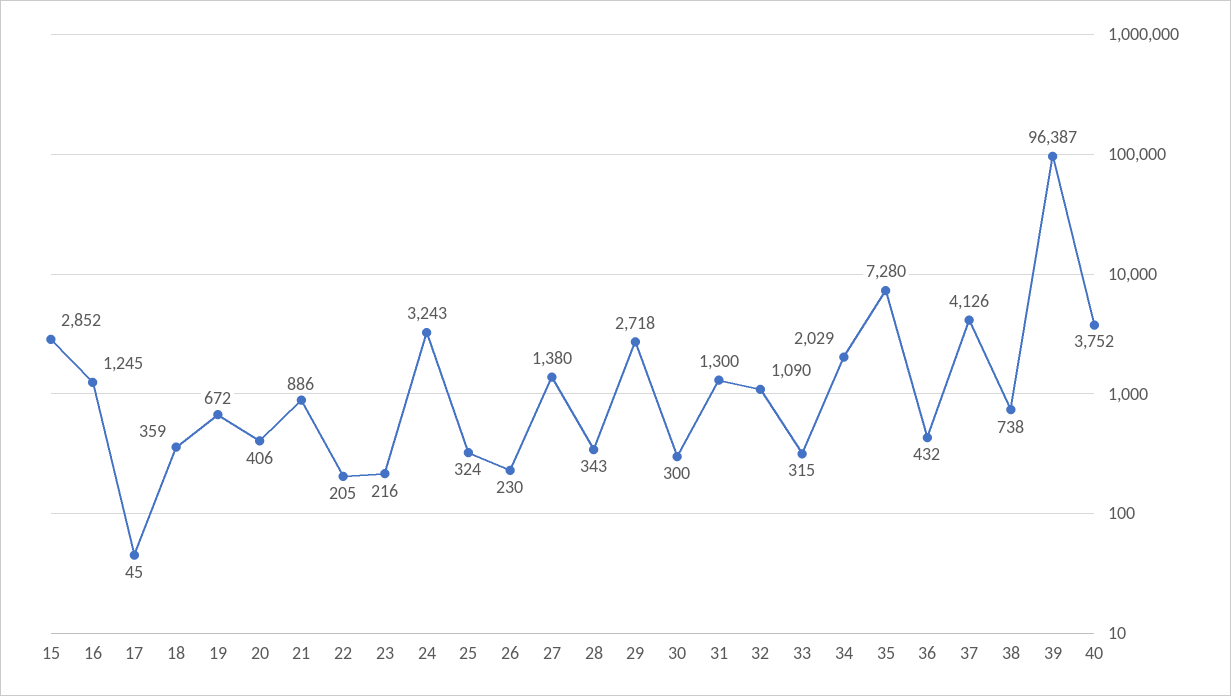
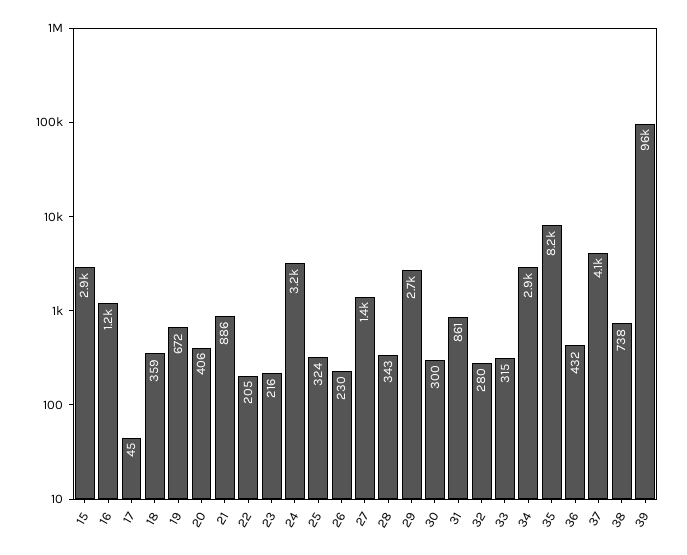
31: 1300 -> 861
32: 1090 -> 280
34: 2029 -> 2900
35: 7280 -> 8200
40: 3752 -> none

